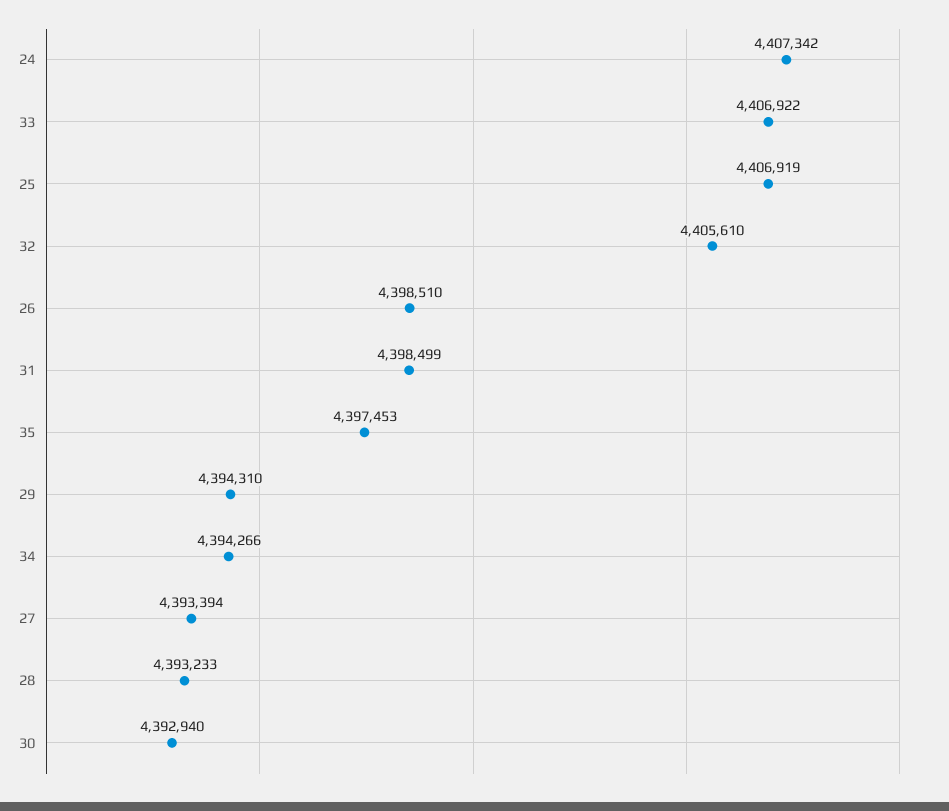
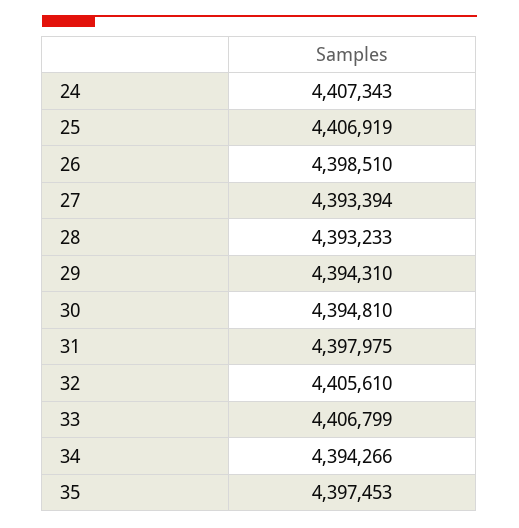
24: 4407342 -> 4407343
33: 4406922 -> 4406799
31: 4398499 -> 4397975
30: 4392940 -> 4394810

